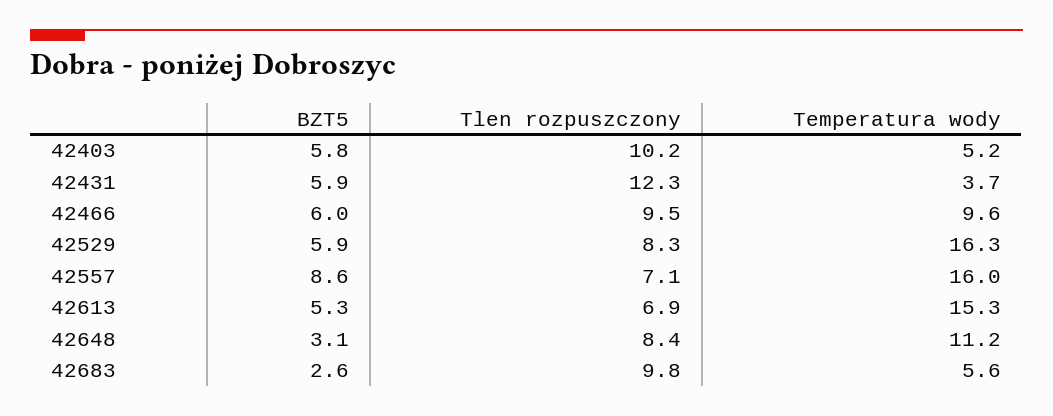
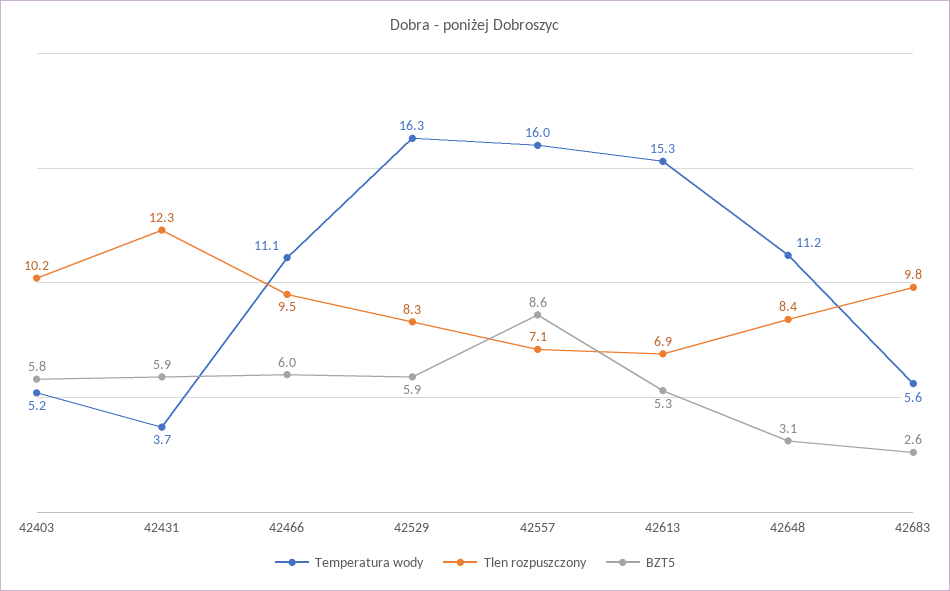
Temperatura wody, 42466: 9.6 -> 11.1

